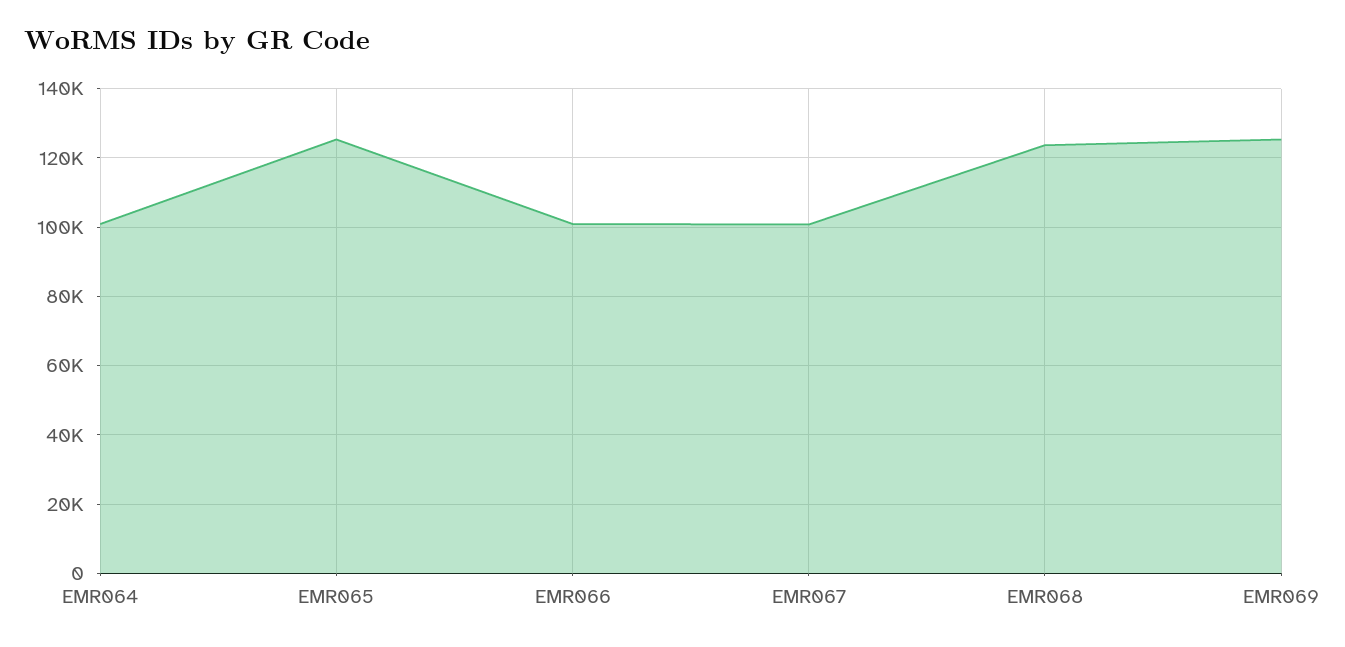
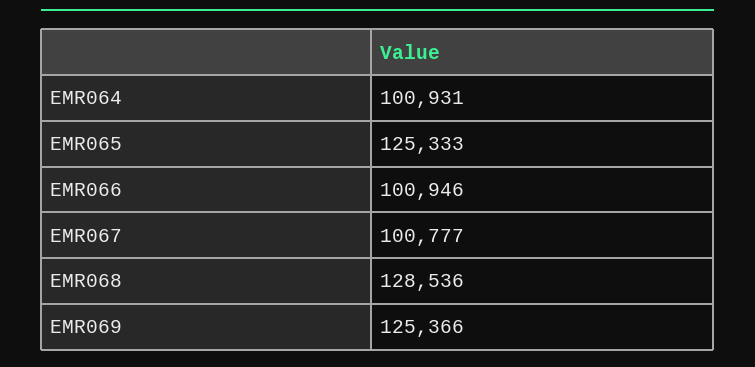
EMR068: 124000 -> 128536

